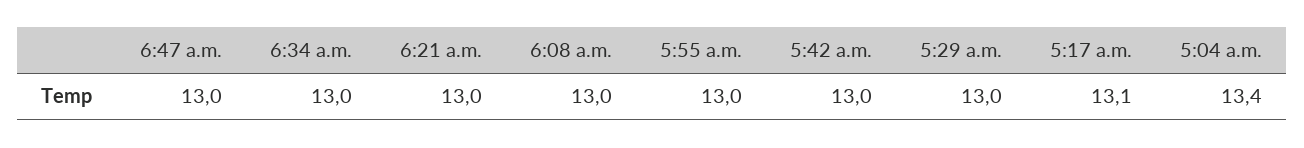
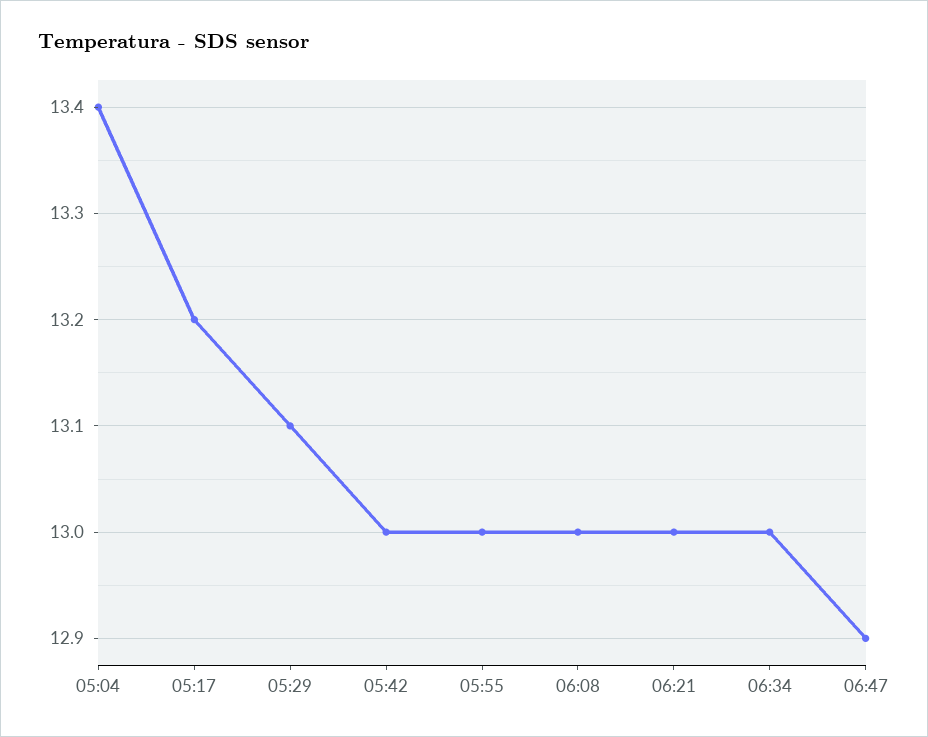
6:47 a.m.: 13 -> 12.9
5:29 a.m.: 13 -> 13.1
5:17 a.m.: 13.1 -> 13.2

